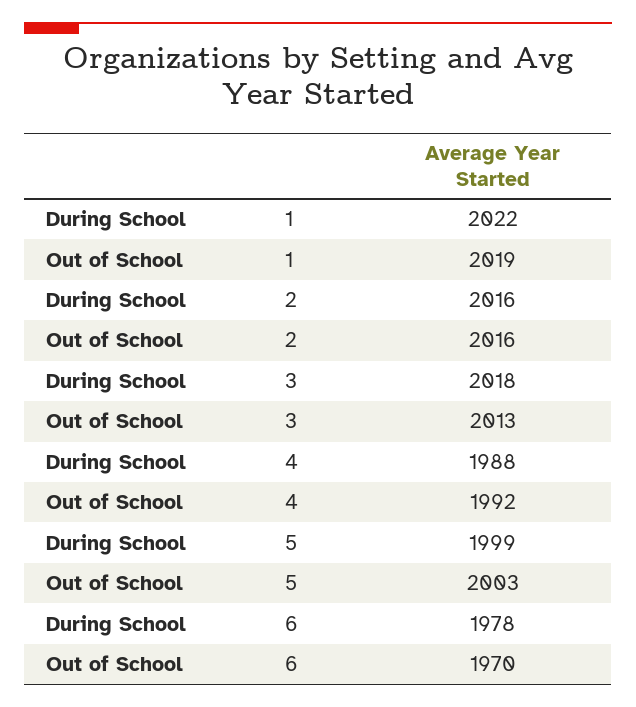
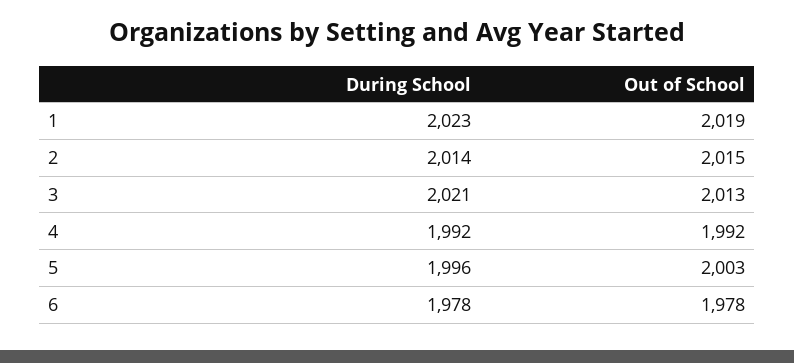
During School, 1: 2022 -> 2023
During School, 2: 2016 -> 2014
Out of School, 2: 2016 -> 2015
During School, 3: 2018 -> 2021
During School, 4: 1988 -> 1992
During School, 5: 1999 -> 1996
Out of School, 6: 1970 -> 1978

